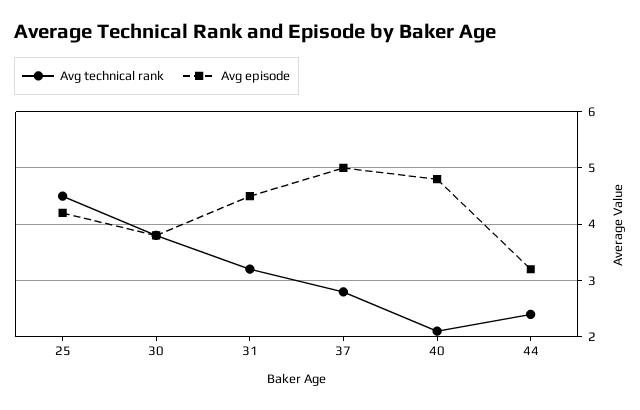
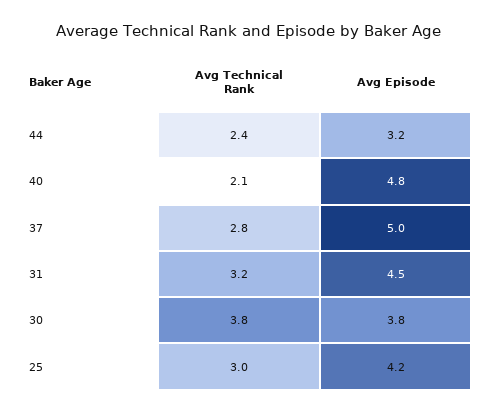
Avg technical rank, 25: 4.5 -> 3

